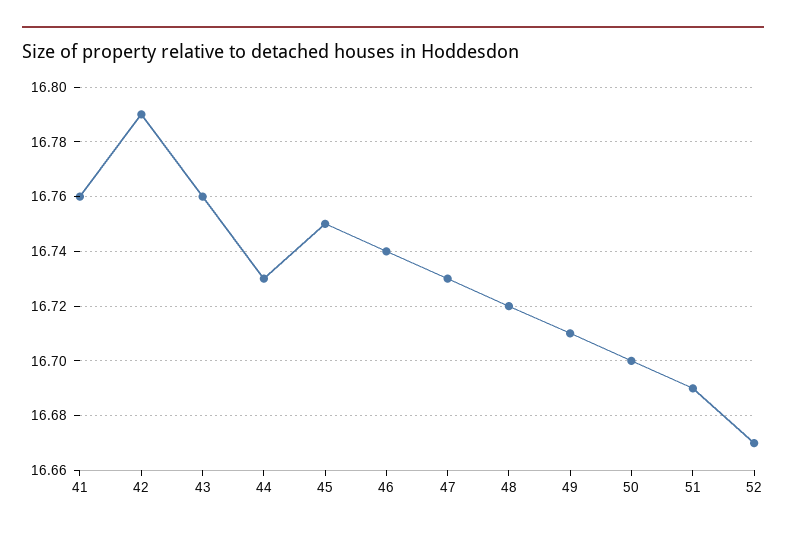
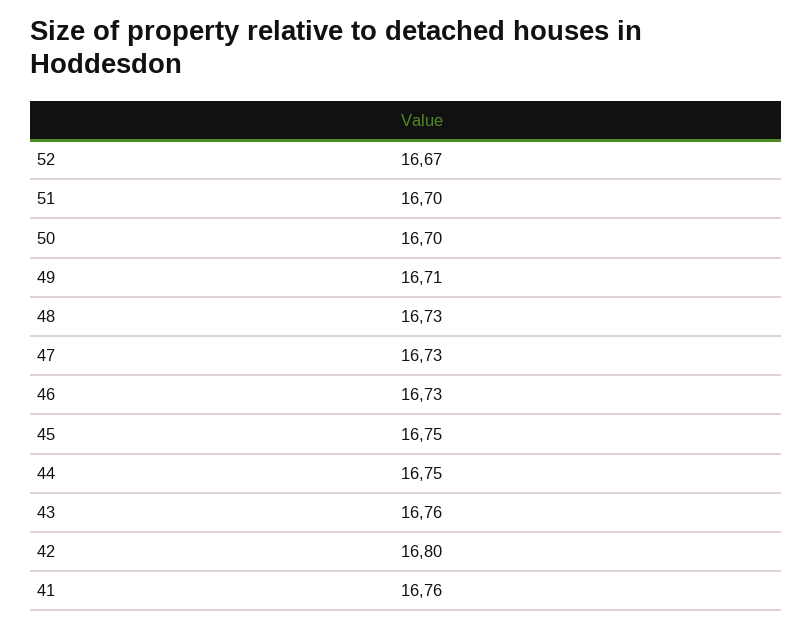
42: 16.79 -> 16.8
44: 16.73 -> 16.75
46: 16.74 -> 16.73
48: 16.72 -> 16.73
51: 16.69 -> 16.7

